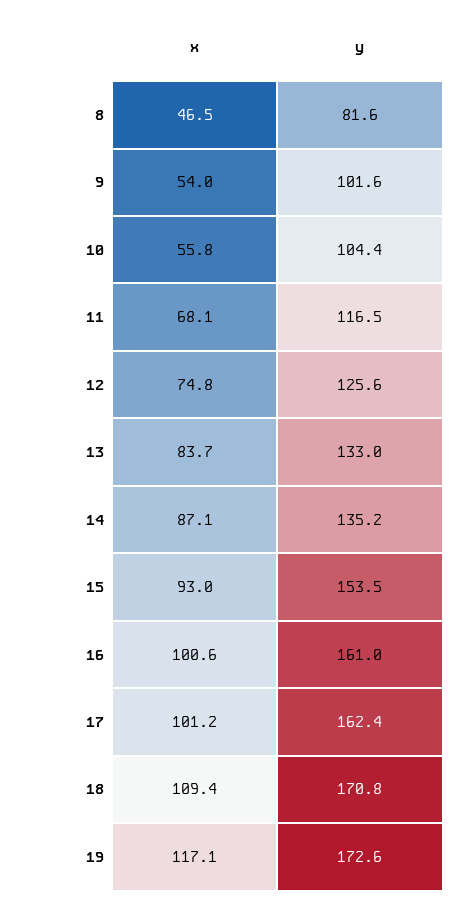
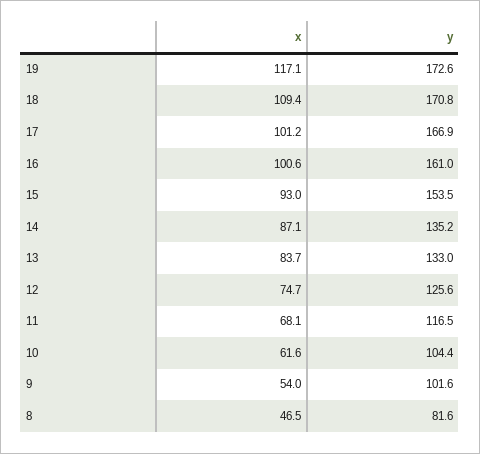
x, 10: 55.8 -> 61.6
x, 12: 74.8 -> 74.7
y, 17: 162.4 -> 166.9

